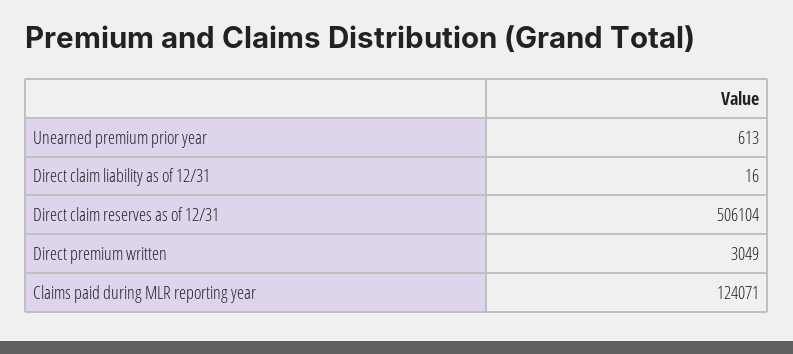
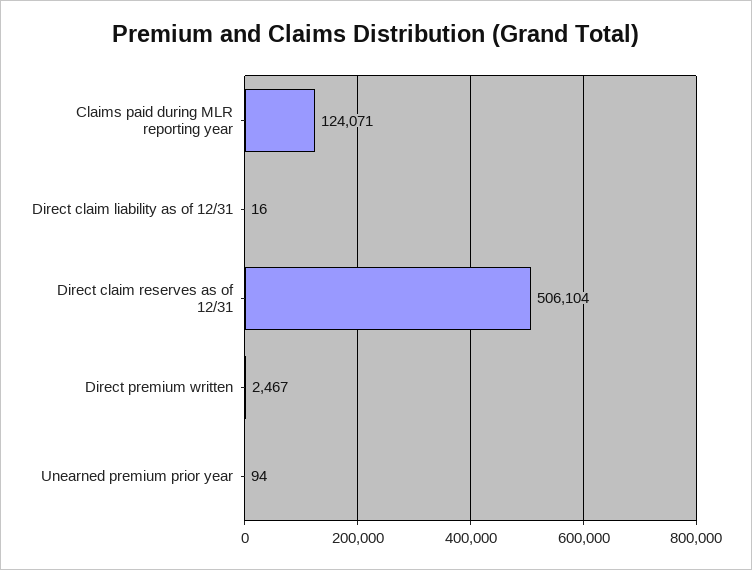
Unearned premium prior year: 613 -> 94
Direct premium written: 3049 -> 2467

